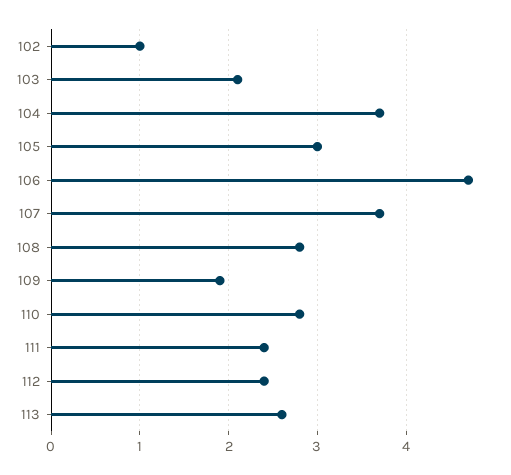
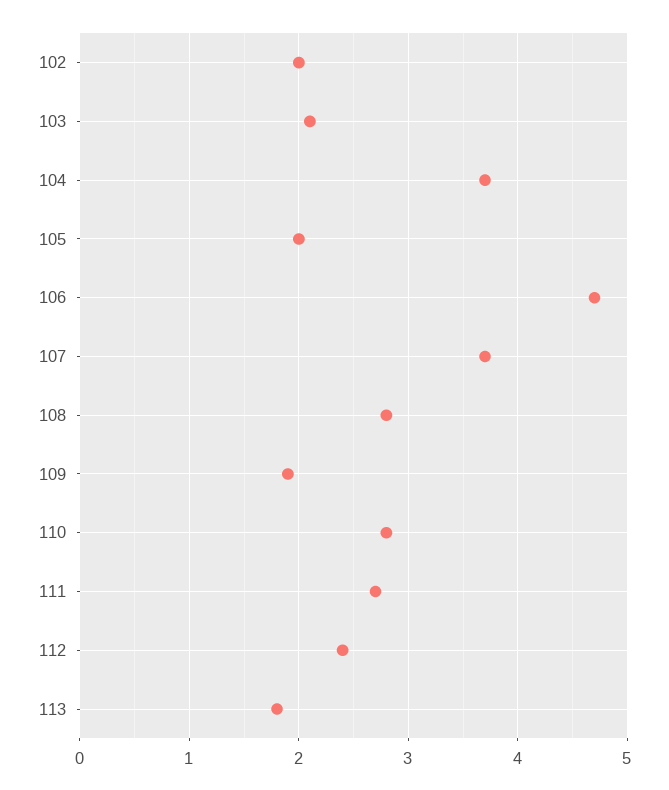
102: 1 -> 2
105: 3 -> 2
111: 2.4 -> 2.7
113: 2.6 -> 1.8

